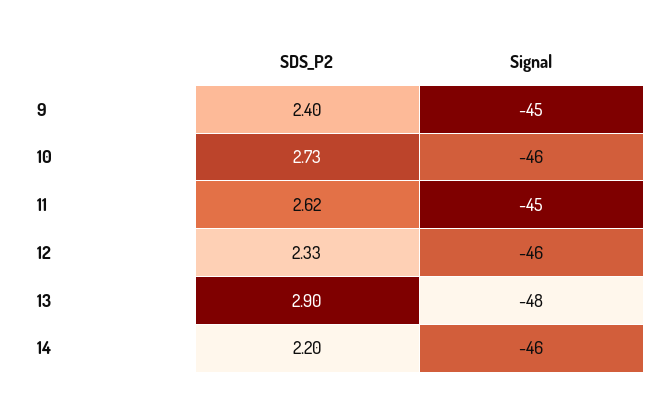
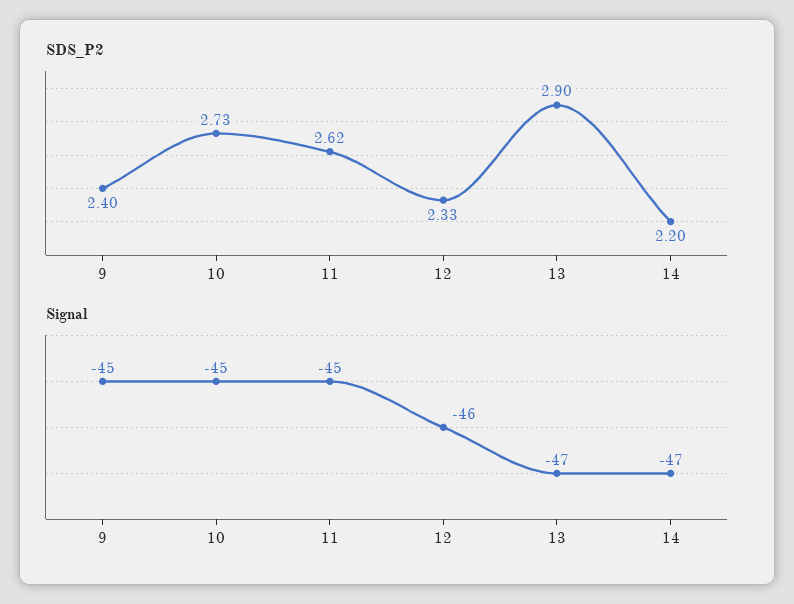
Signal, 10: -46 -> -45
Signal, 13: -48 -> -47
Signal, 14: -46 -> -47

